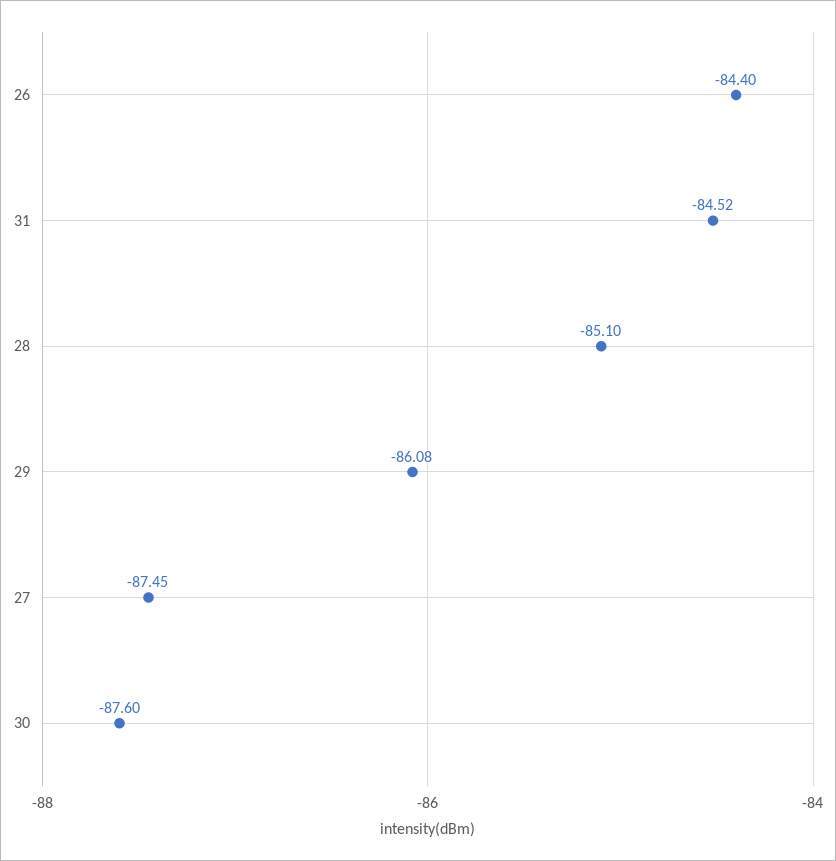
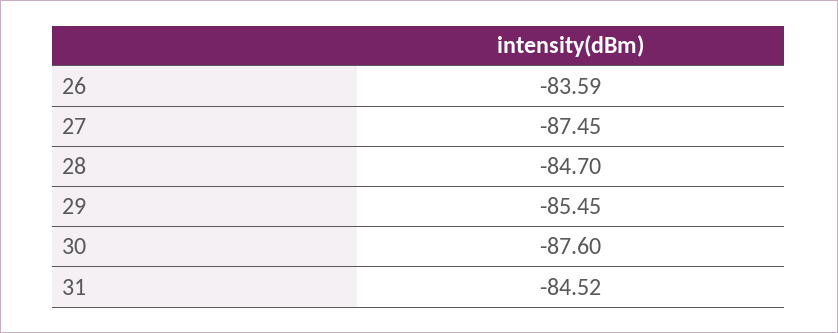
26: -84.4 -> -83.59
28: -85.1 -> -84.7
29: -86.08 -> -85.45

